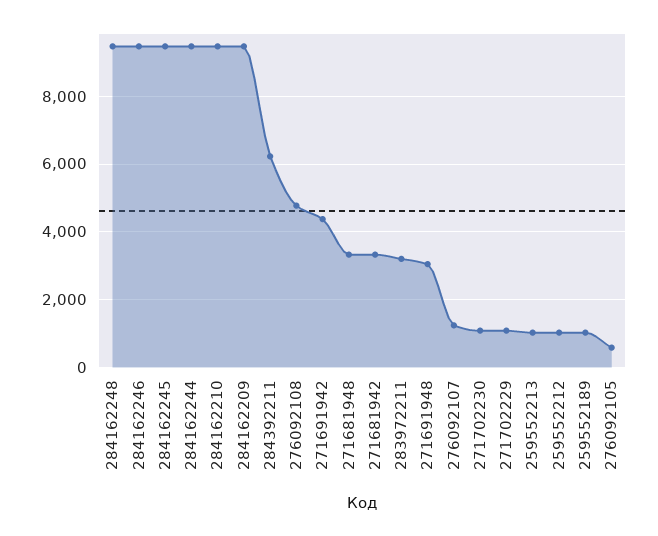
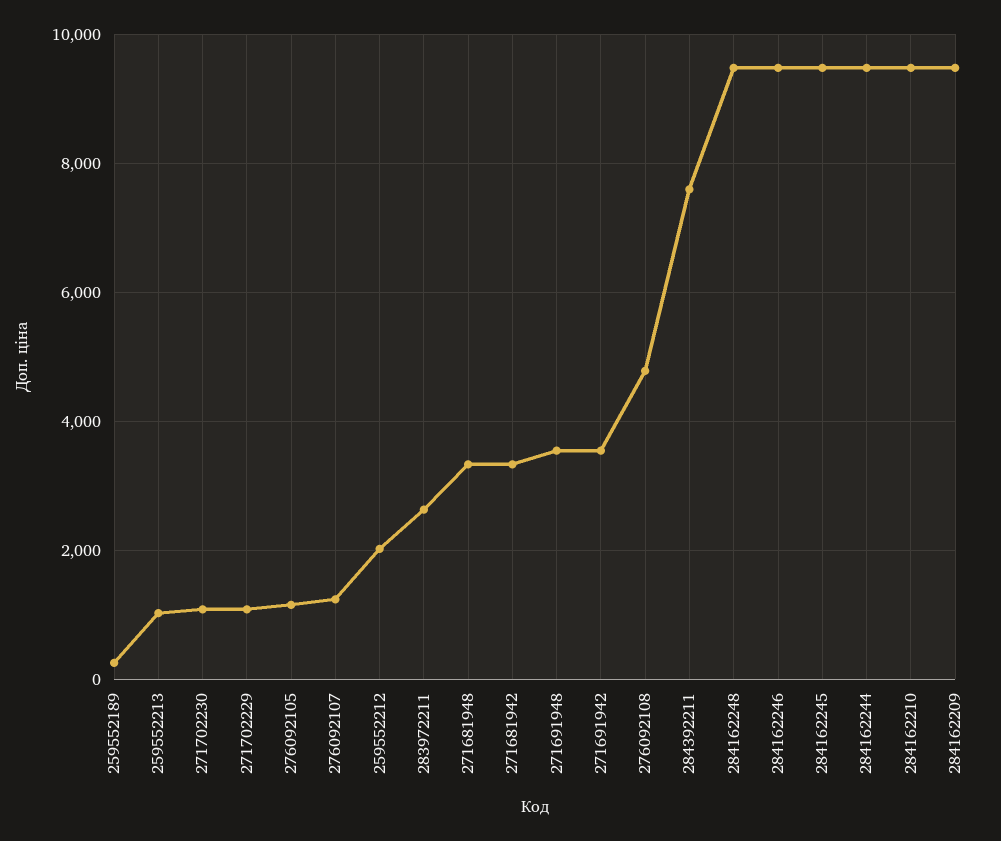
284392211: 6200 -> 7600
271691942: 4400 -> 3600
283972211: 3200 -> 2600
271691948: 3000 -> 3600
259552212: 1000 -> 2000
259552189: 1000 -> 200
276092105: 600 -> 1200

